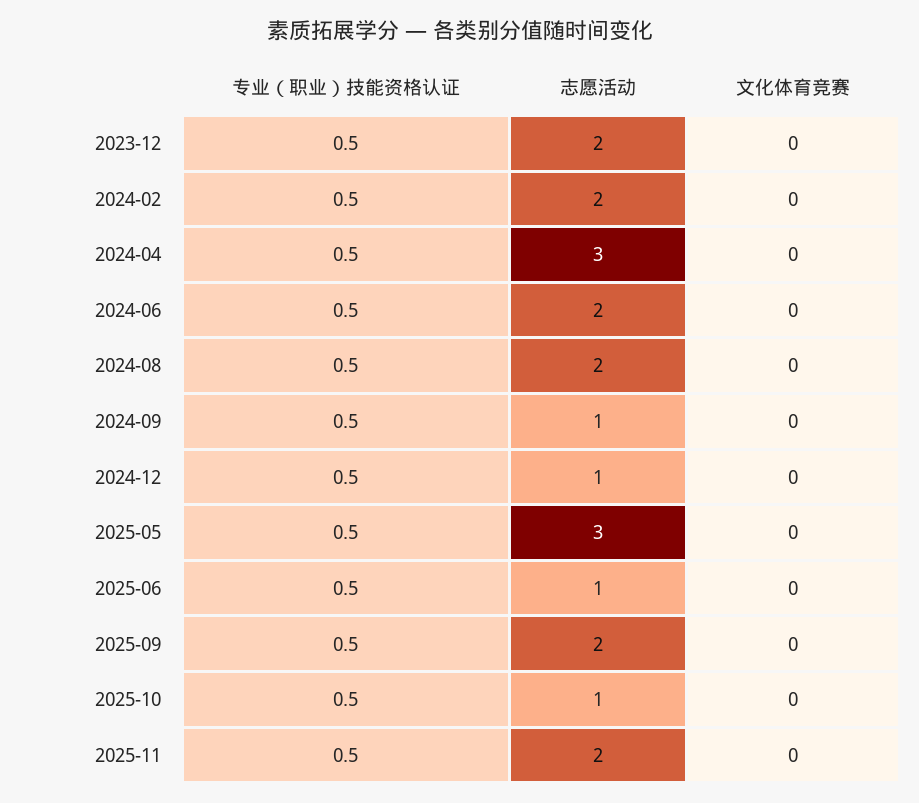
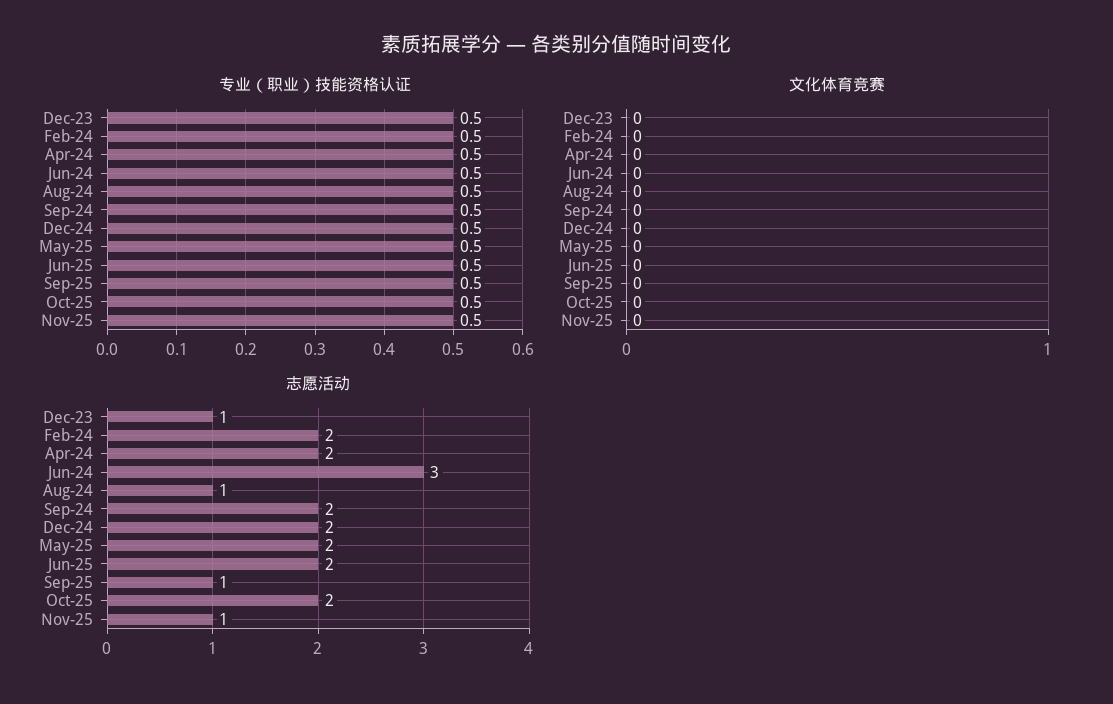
志愿活动, 2023-12: 2 -> 1
志愿活动, 2024-04: 3 -> 2
志愿活动, 2024-06: 2 -> 3
志愿活动, 2024-08: 2 -> 1
志愿活动, 2024-09: 1 -> 2
志愿活动, 2024-12: 1 -> 2
志愿活动, 2025-05: 3 -> 2
志愿活动, 2025-06: 1 -> 2
志愿活动, 2025-09: 2 -> 1
志愿活动, 2025-10: 1 -> 2
志愿活动, 2025-11: 2 -> 1

